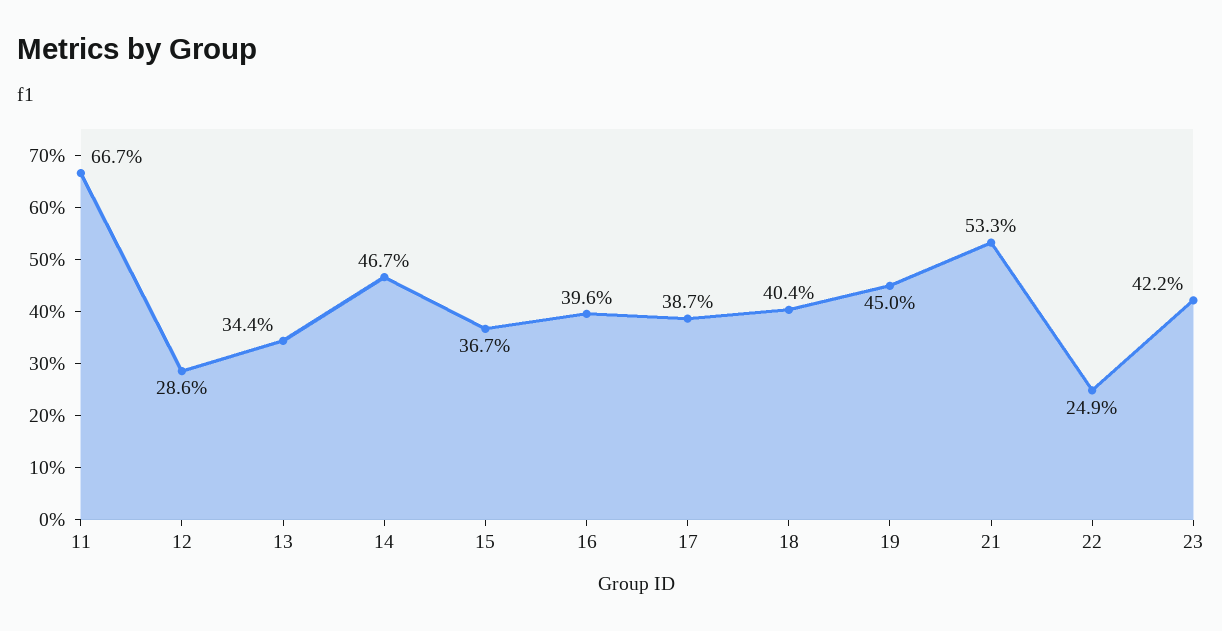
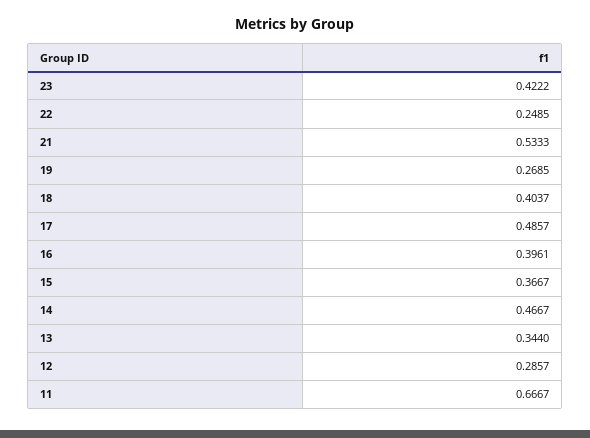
17: 0.387 -> 0.4857
19: 0.45 -> 0.2685

